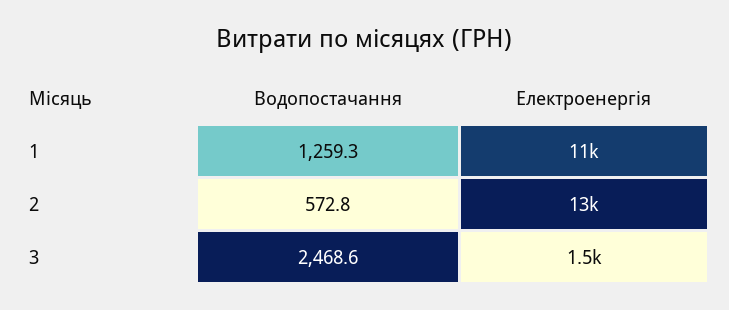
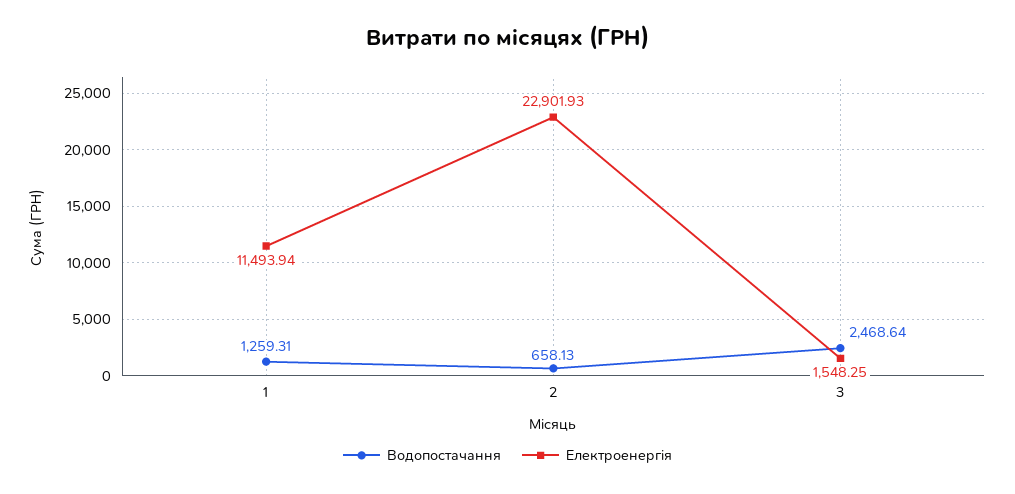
Водопостачання, 2: 572.8 -> 658.13
Електроенергія, 2: 13000 -> 22901.93

